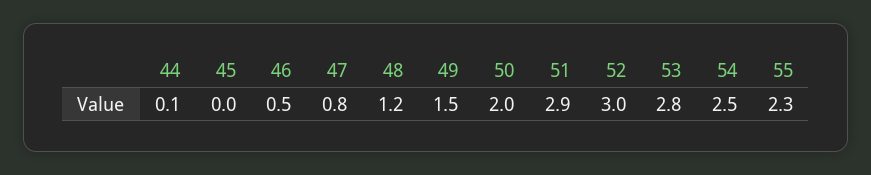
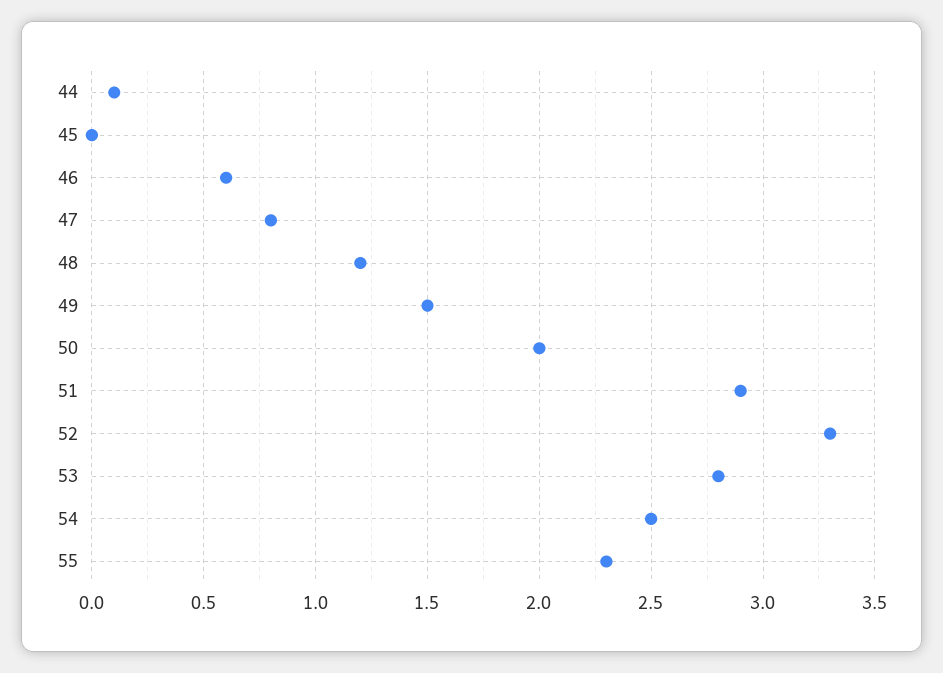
46: 0.5 -> 0.6
52: 3 -> 3.3

